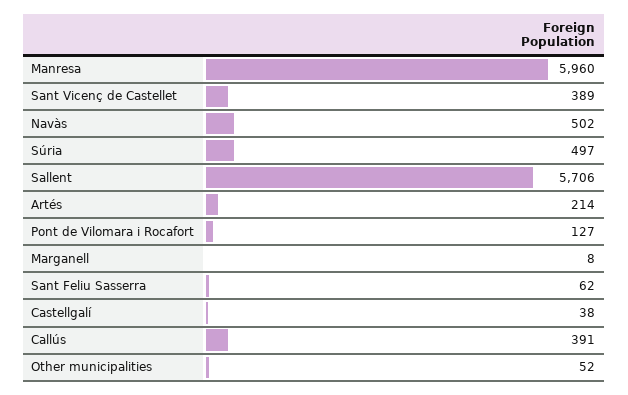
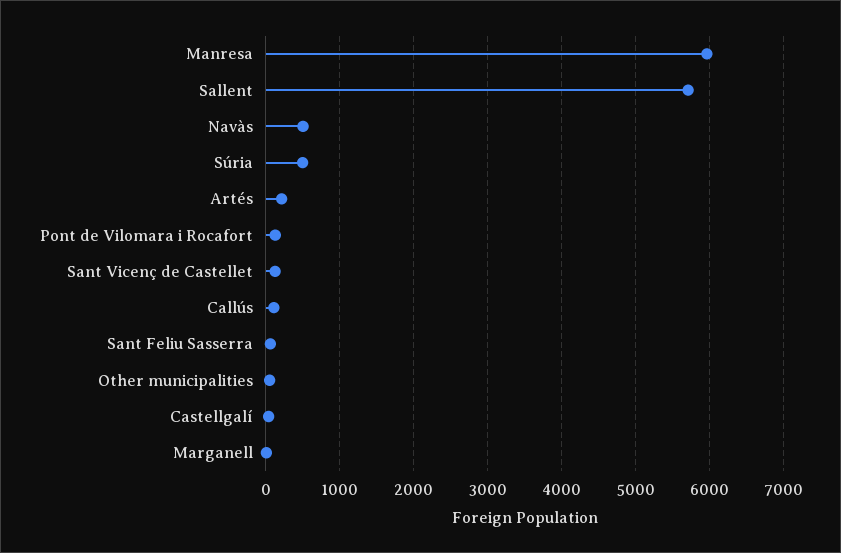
Sant Vicenç de Castellet: 389 -> 100
Callús: 391 -> 100

